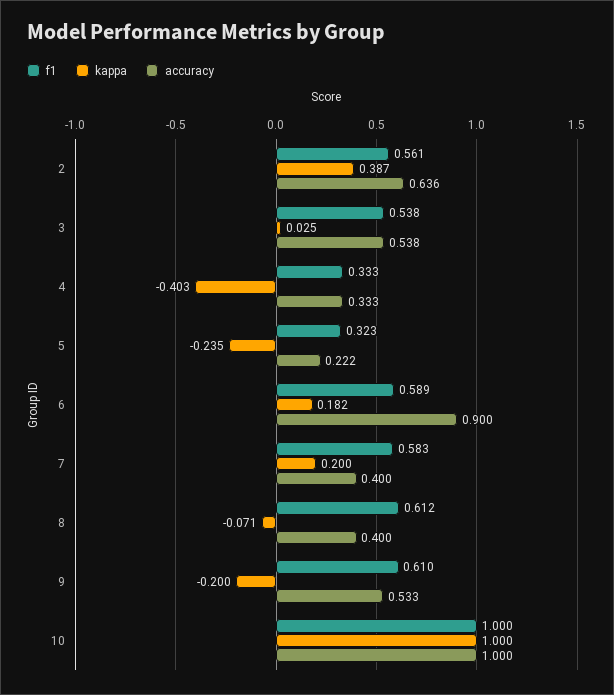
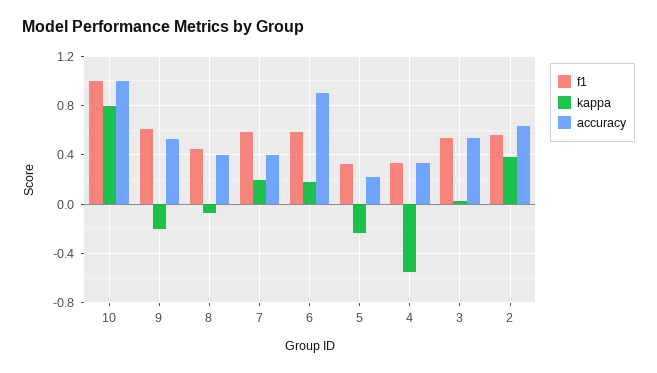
kappa, 4: -0.403 -> -0.55
f1, 8: 0.612 -> 0.45
kappa, 10: 1 -> 0.8

